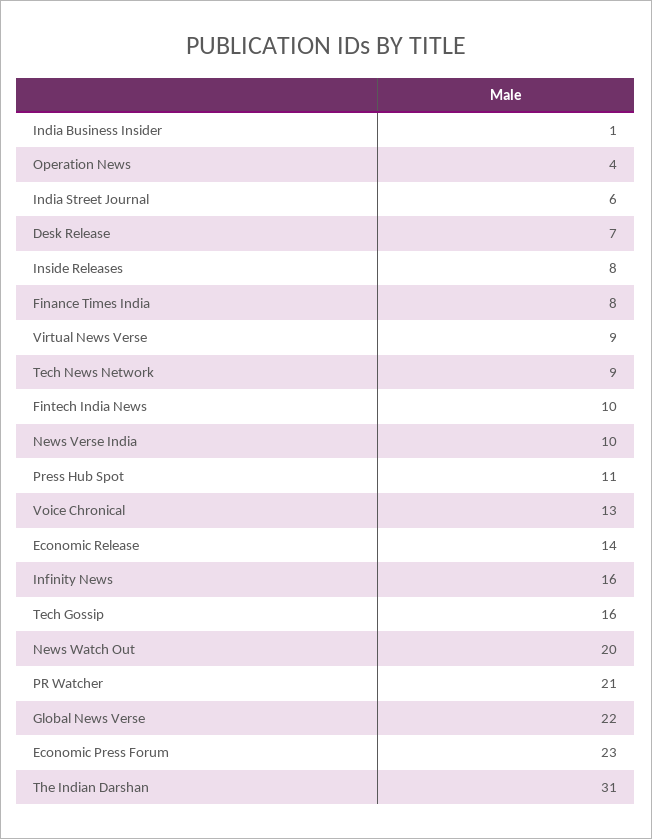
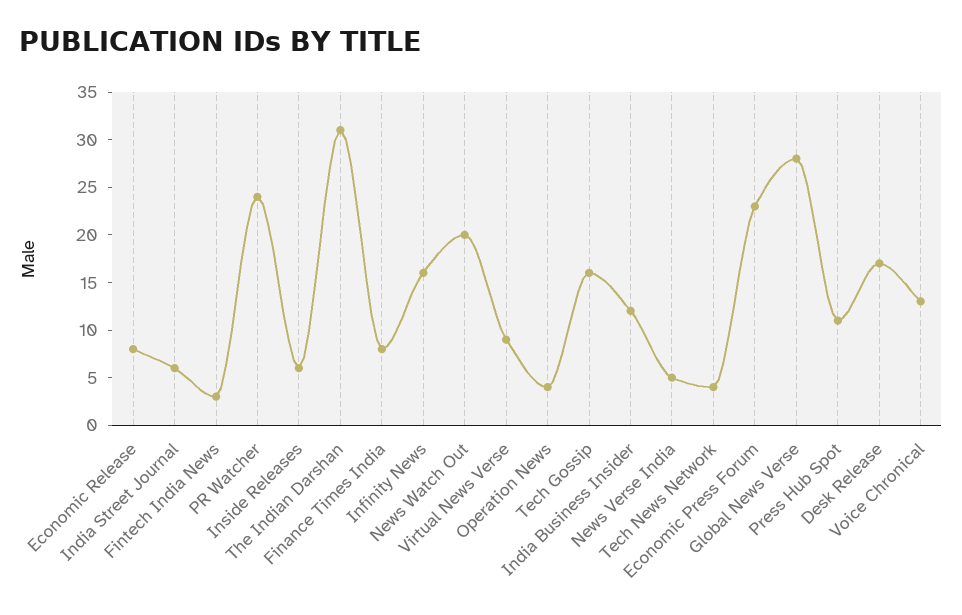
India Business Insider: 1 -> 12
Desk Release: 7 -> 17
Inside Releases: 8 -> 6
Tech News Network: 9 -> 4
Fintech India News: 10 -> 3
News Verse India: 10 -> 5
Economic Release: 14 -> 8
PR Watcher: 21 -> 24
Global News Verse: 22 -> 28

